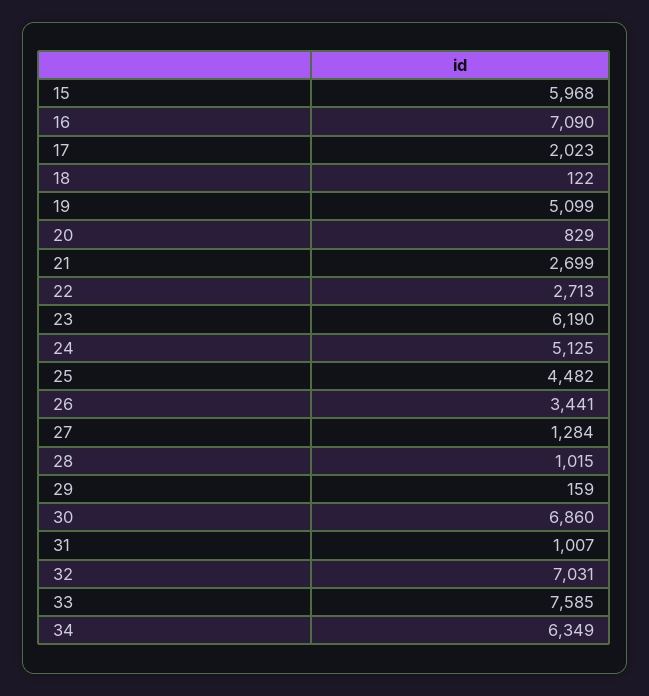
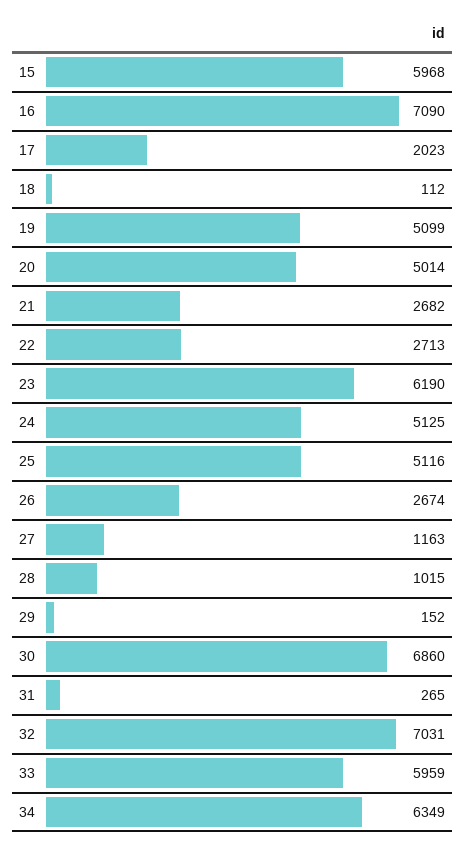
18: 122 -> 112
20: 829 -> 5014
21: 2699 -> 2682
25: 4482 -> 5116
26: 3441 -> 2674
27: 1284 -> 1163
29: 159 -> 152
31: 1007 -> 265
33: 7585 -> 5959

